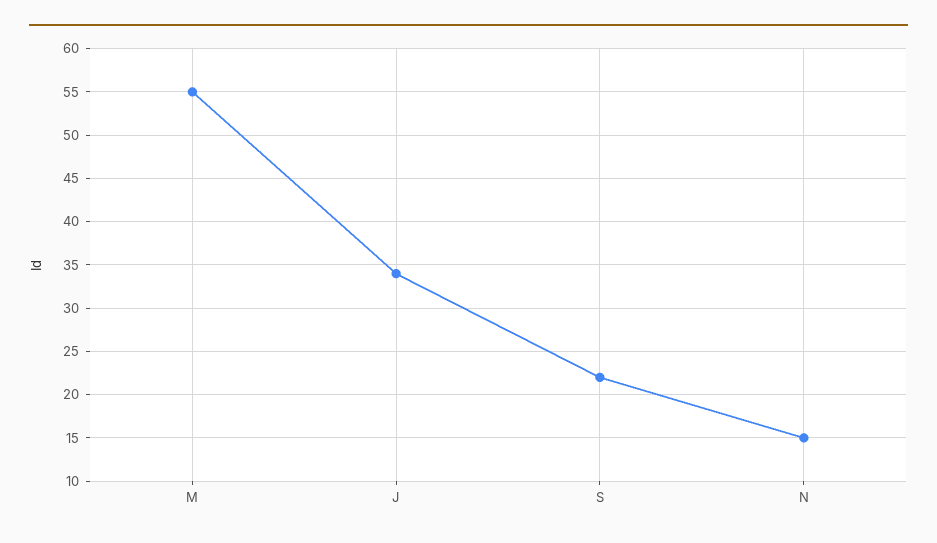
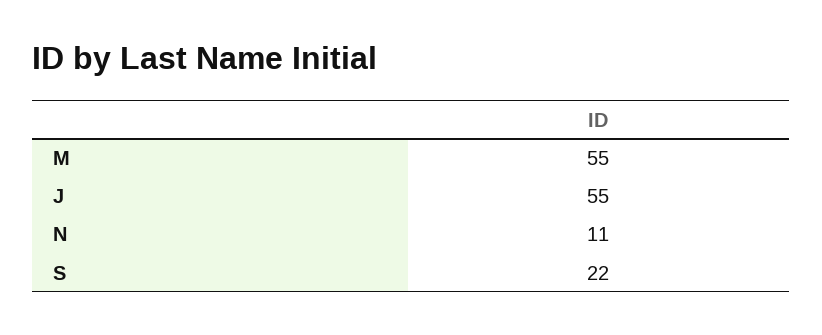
J: 34 -> 55
N: 15 -> 11

